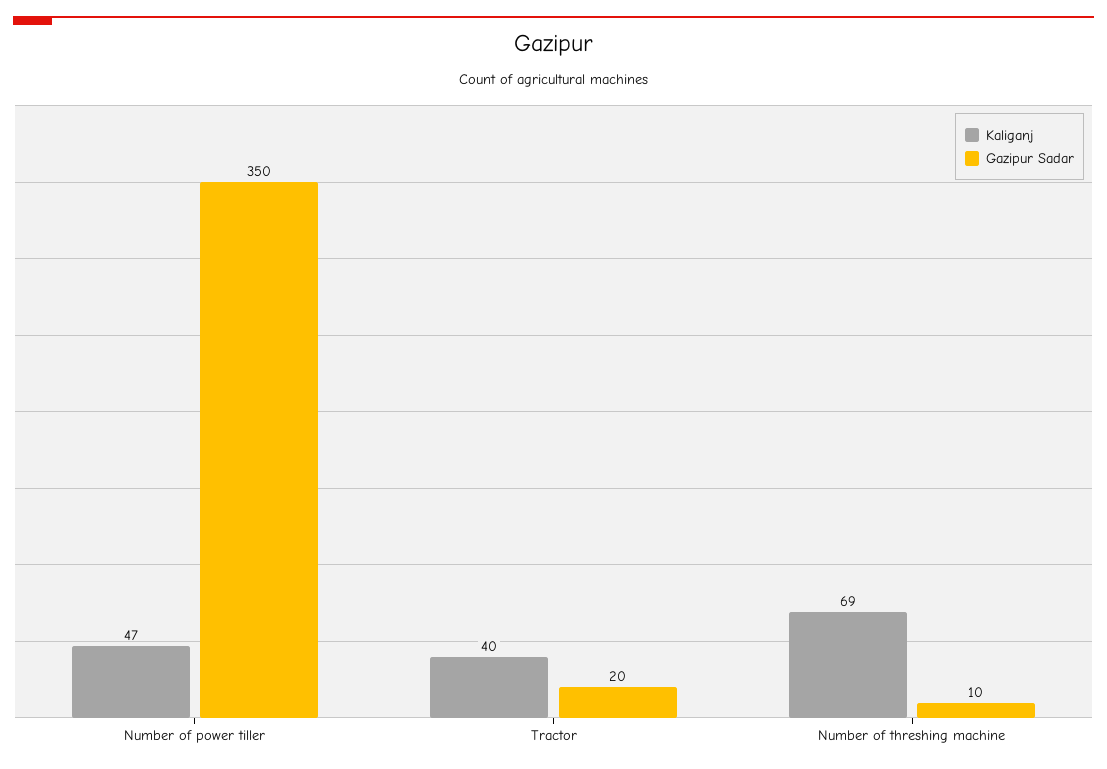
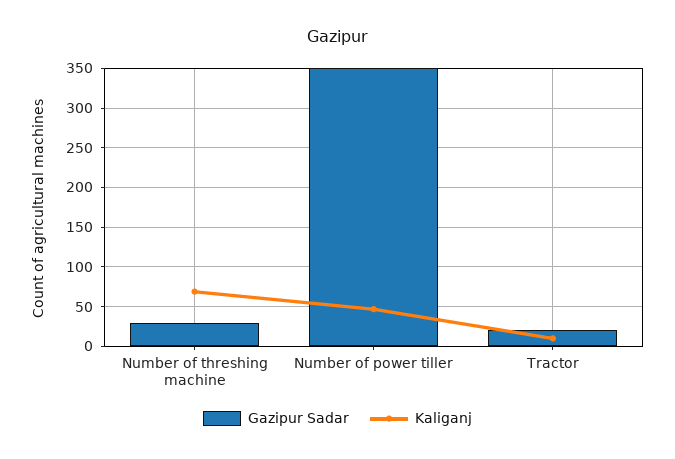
Kaliganj, Tractor: 40 -> 10
Gazipur Sadar, Number of threshing machine: 10 -> 30

